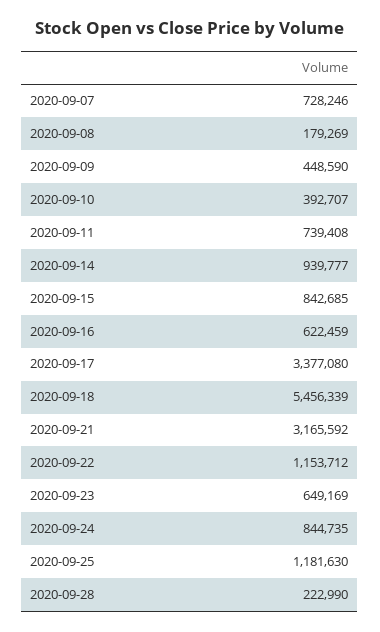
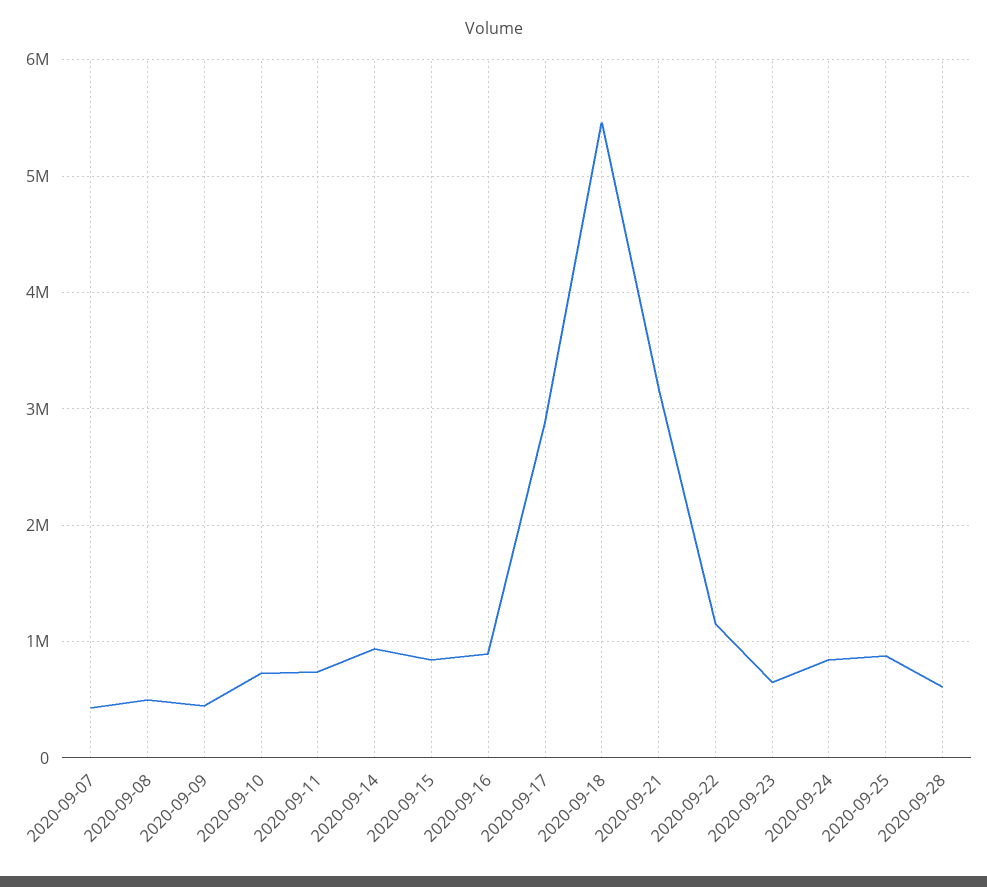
2020-09-07: 728246 -> 400000
2020-09-08: 179269 -> 500000
2020-09-10: 392707 -> 700000
2020-09-16: 622459 -> 900000
2020-09-17: 3377080 -> 2900000
2020-09-25: 1181630 -> 900000
2020-09-28: 222990 -> 600000

